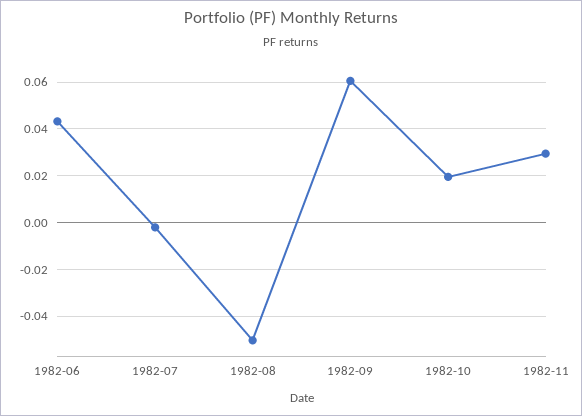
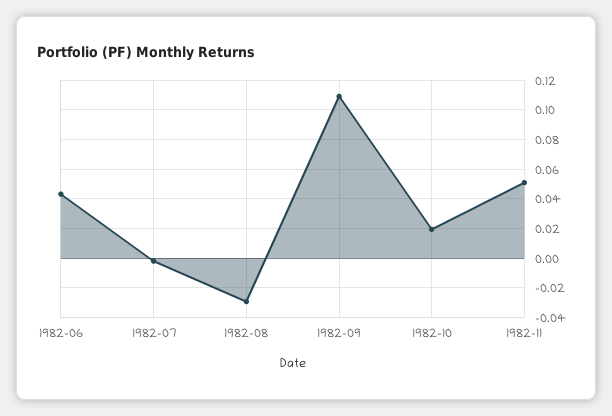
1982-08: -0.05 -> -0.03
1982-09: 0.06 -> 0.11
1982-11: 0.03 -> 0.05

